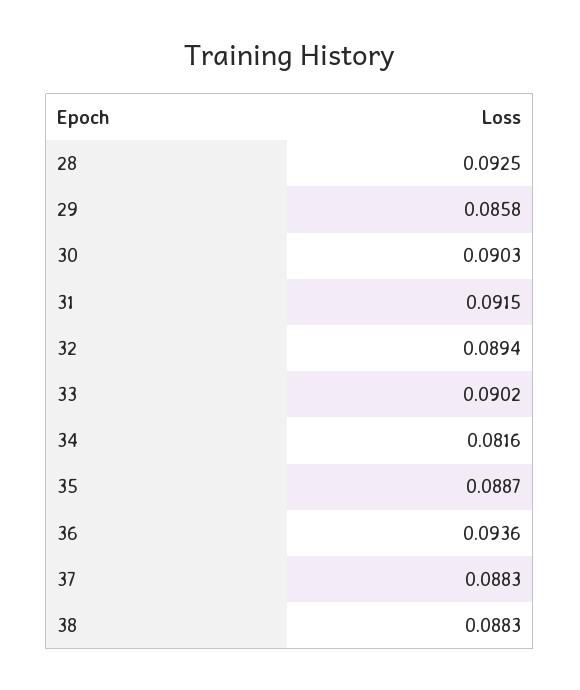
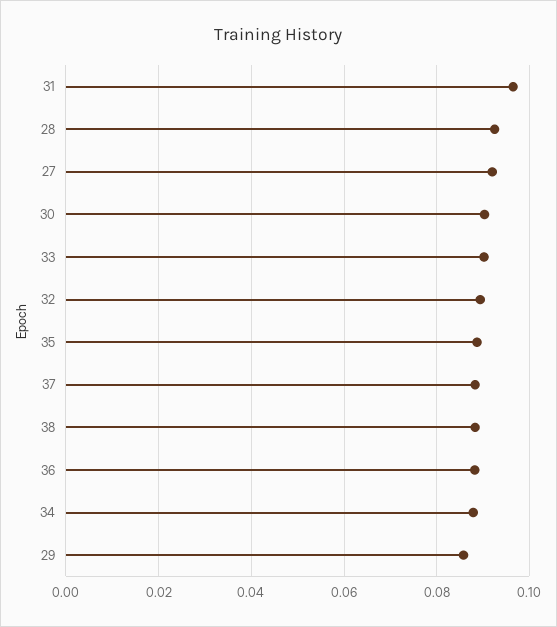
31: 0.0915 -> 0.096
34: 0.0816 -> 0.088
36: 0.0936 -> 0.088
27: none -> 0.092

